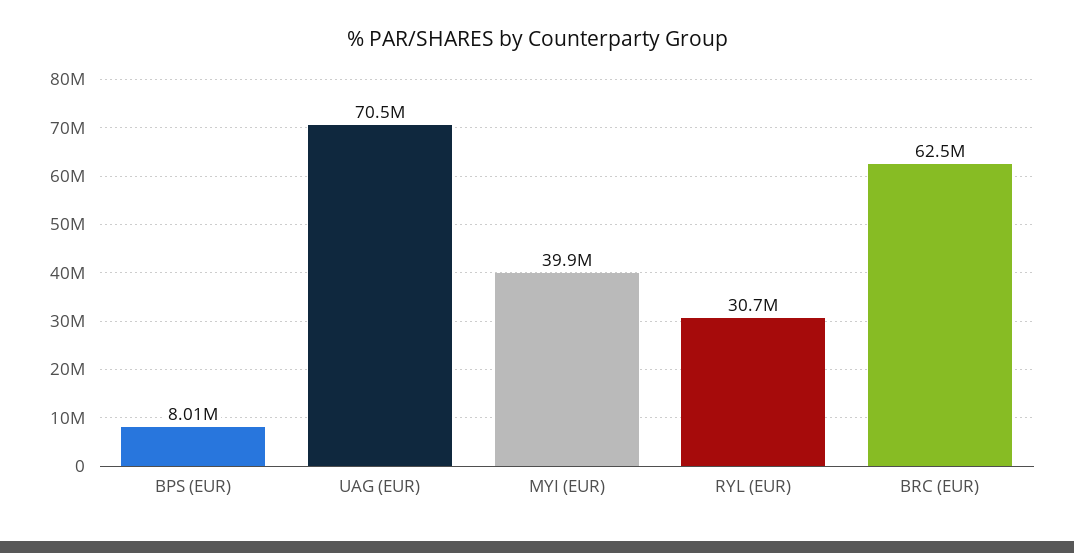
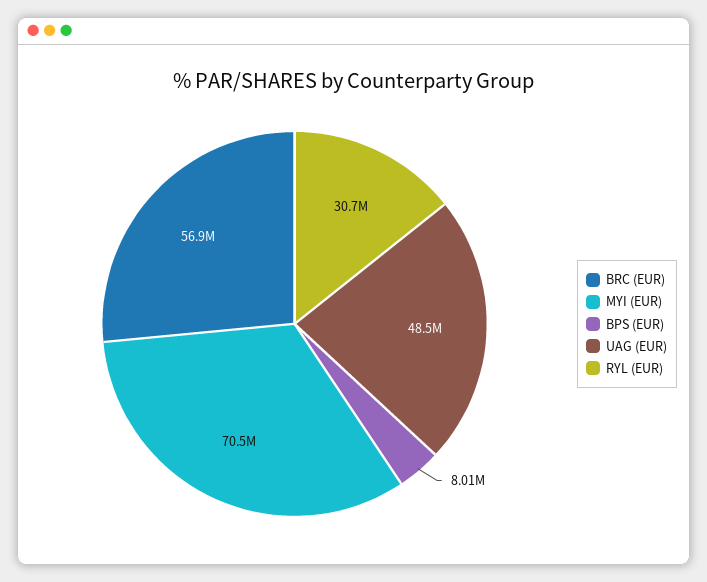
UAG (EUR): 70500000 -> 48500000
MYI (EUR): 39900000 -> 70500000
BRC (EUR): 62500000 -> 56900000

